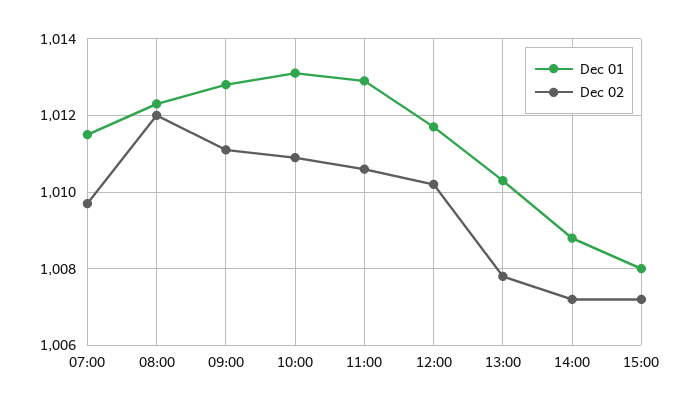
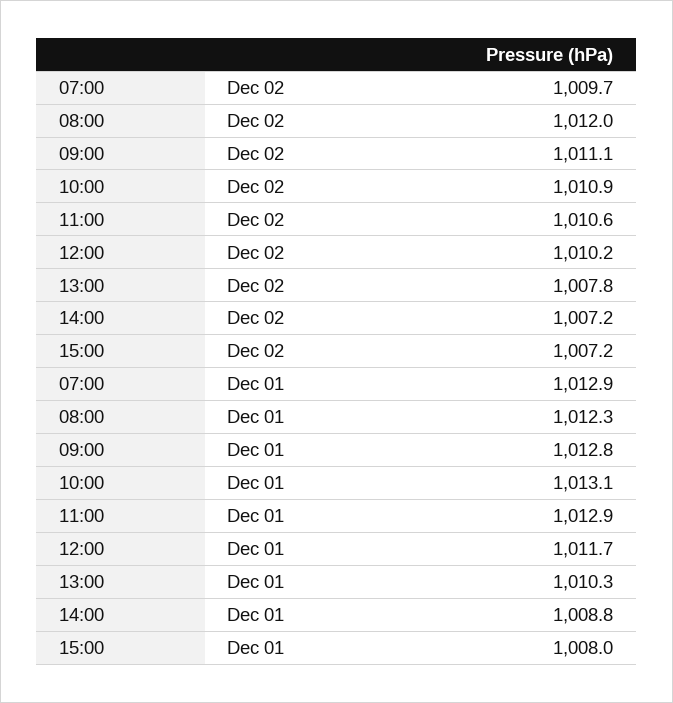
Dec 01, 07:00: 1011.5 -> 1012.9

